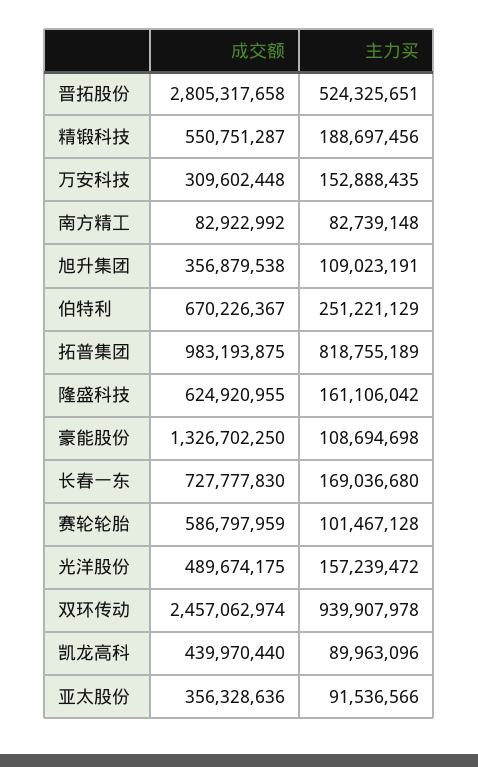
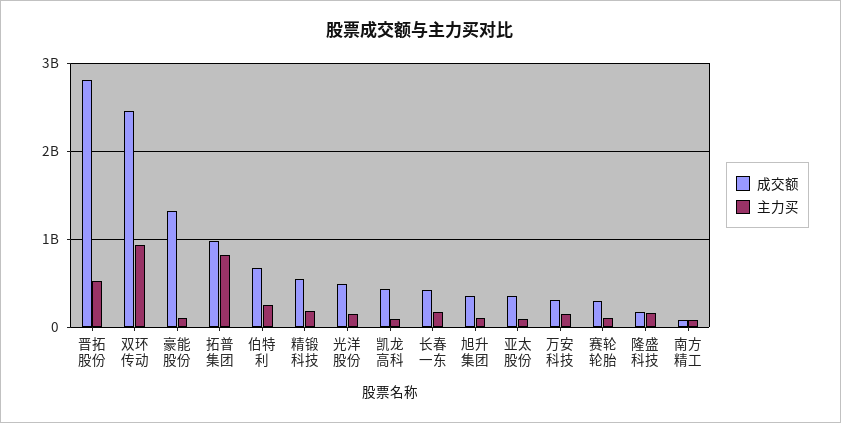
成交额, 隆盛科技: 624920955 -> 200000000
成交额, 长春一东: 727777830 -> 400000000
成交额, 赛轮轮胎: 586797959 -> 300000000

